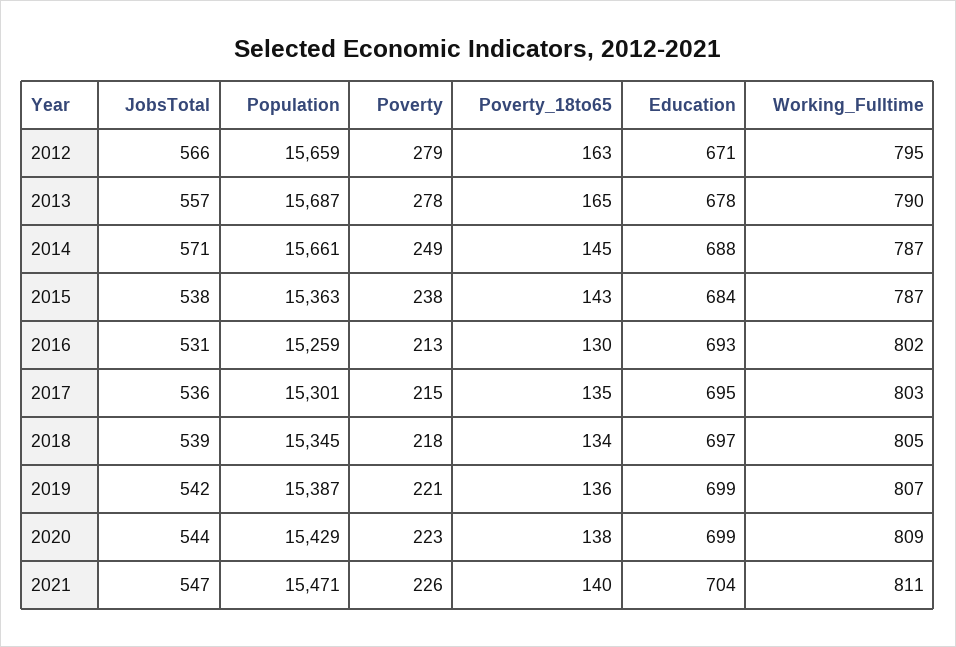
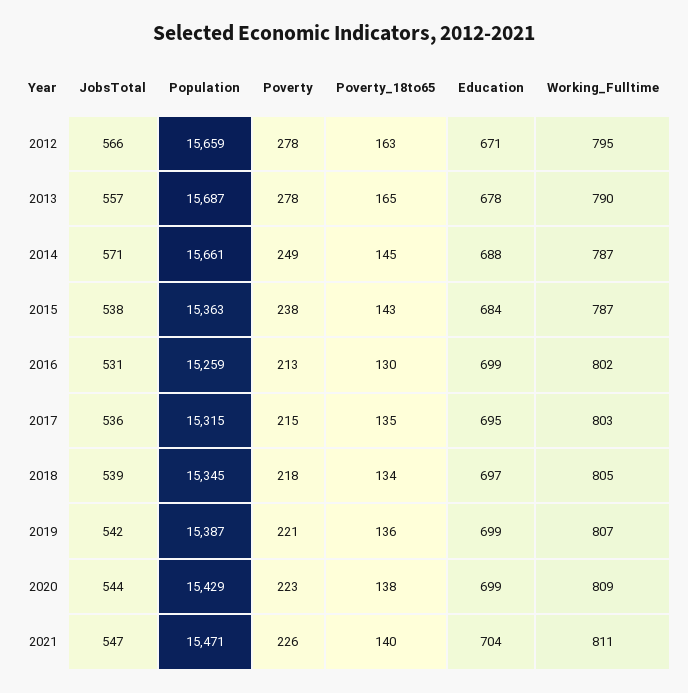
Poverty, 2012: 279 -> 278
Education, 2016: 693 -> 699
Population, 2017: 15301 -> 15315

